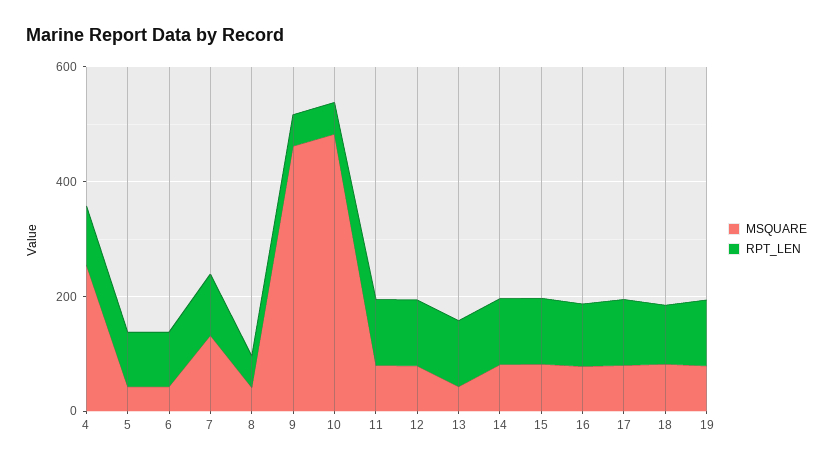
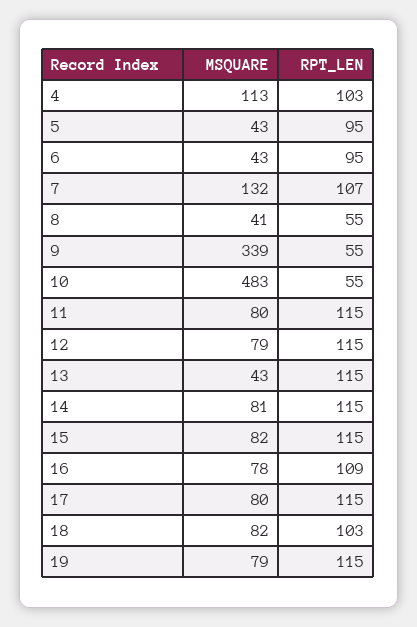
MSQUARE, 4: 250 -> 113
MSQUARE, 9: 450 -> 339

